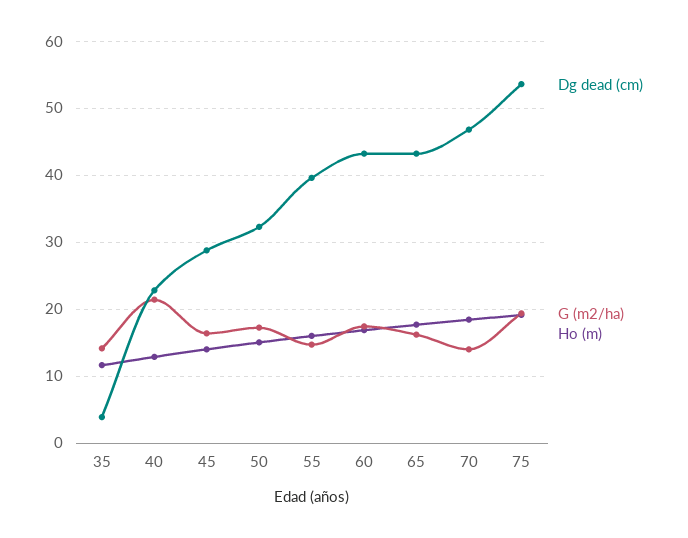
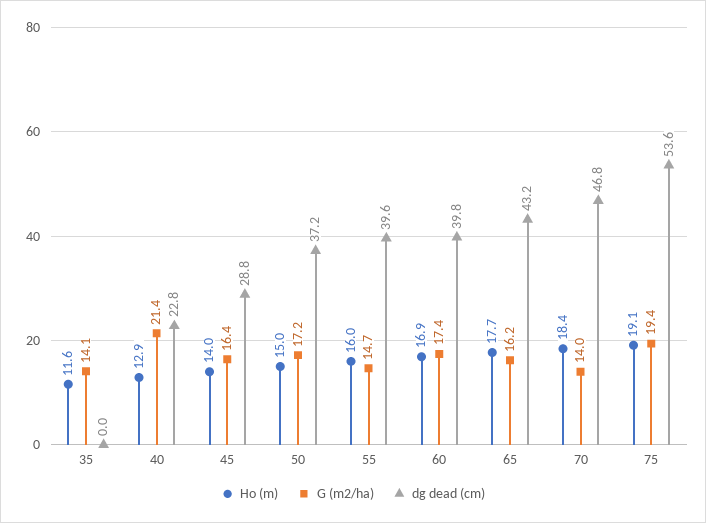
Dg dead (cm), 35: 4 -> 0
Dg dead (cm), 50: 32 -> 37.2
Dg dead (cm), 60: 43 -> 39.8

